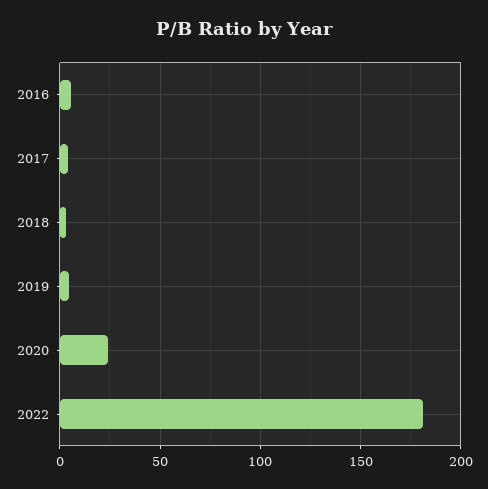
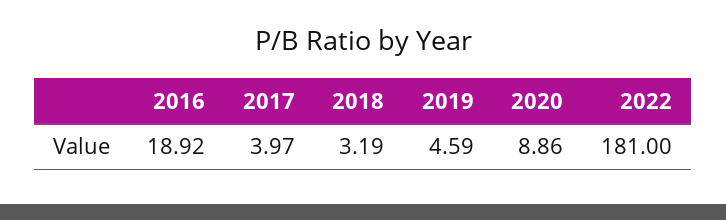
2016: 5 -> 18.92
2020: 25 -> 8.86

